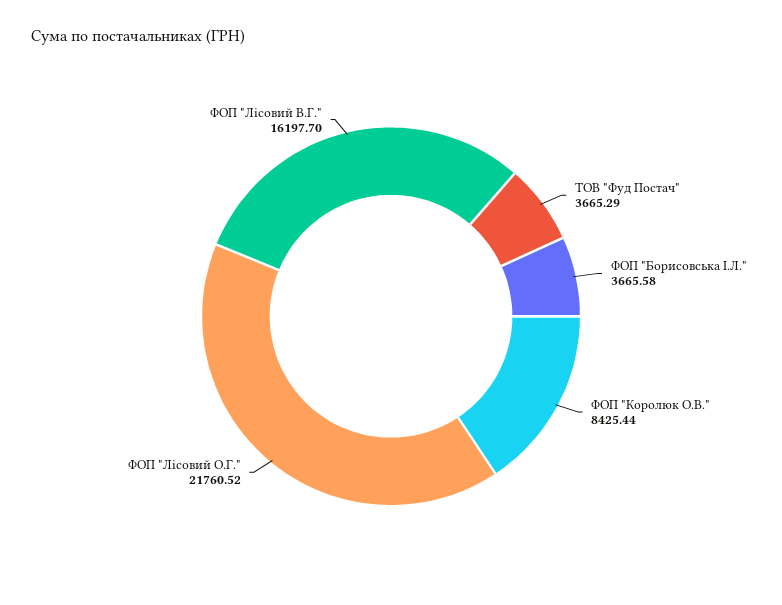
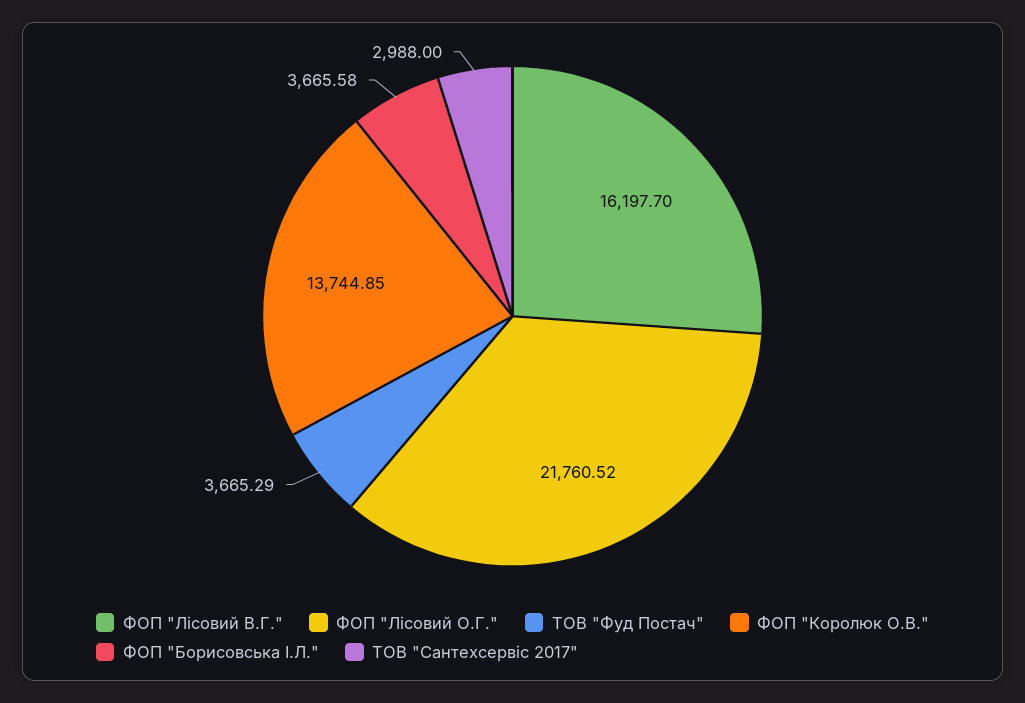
ФОП "Королюк О.В.": 8425.44 -> 13744.85
ТОВ "Сантехсервіс 2017": none -> 2988

